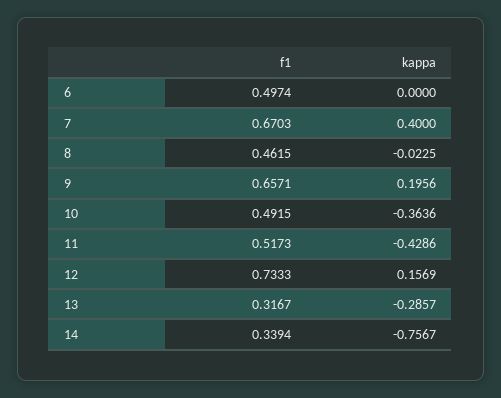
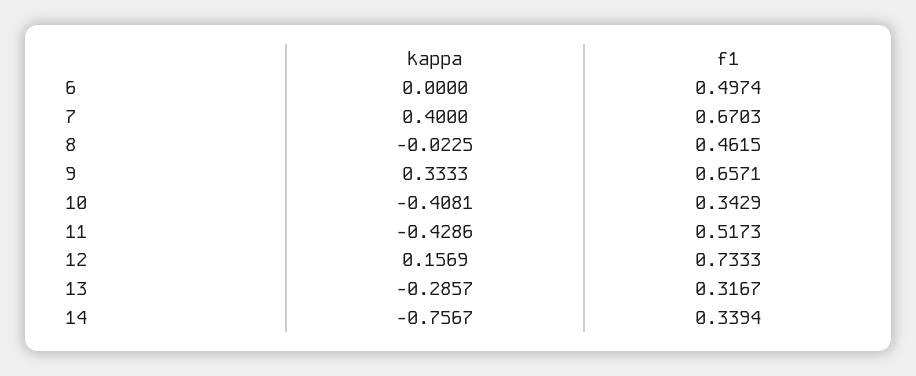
kappa, 9: 0.1956 -> 0.3333
f1, 10: 0.4915 -> 0.3429
kappa, 10: -0.3636 -> -0.4081

